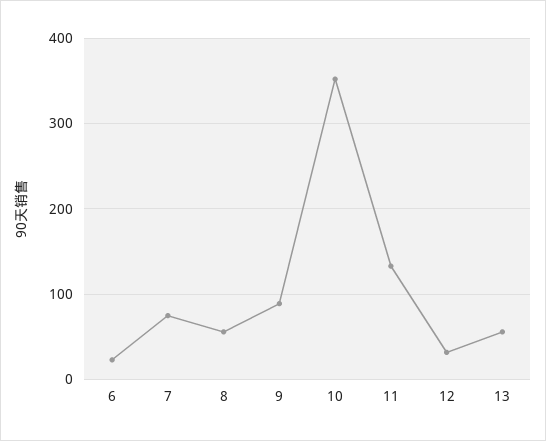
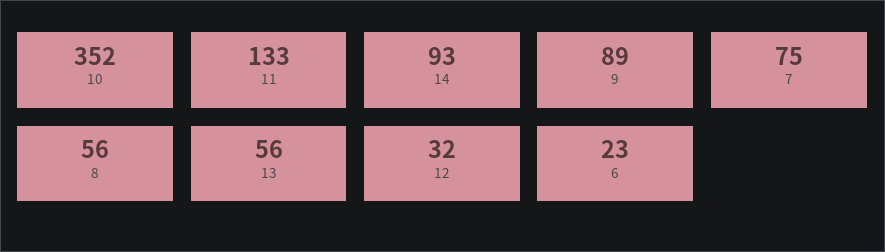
14: none -> 93

